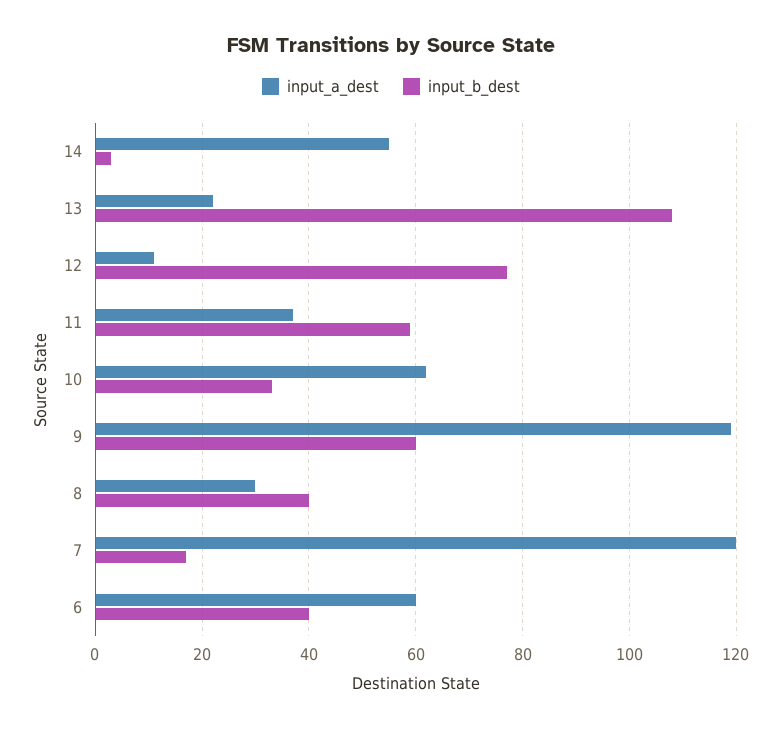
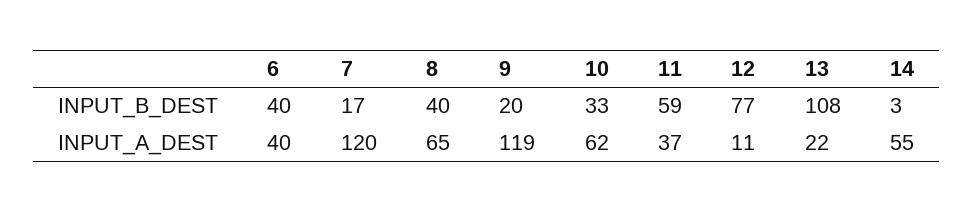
input_b_dest, 9: 60 -> 20
input_a_dest, 8: 30 -> 65
input_a_dest, 6: 60 -> 40

